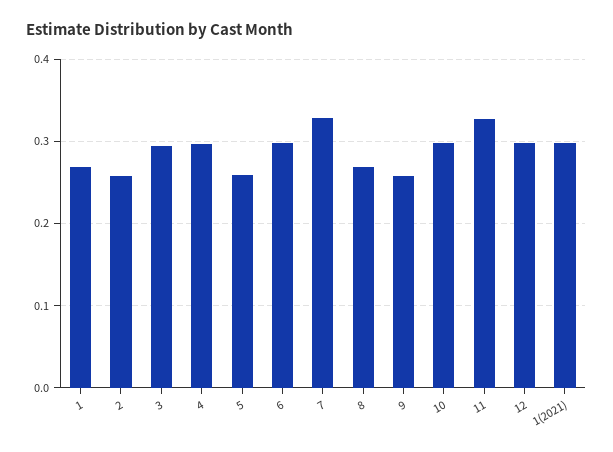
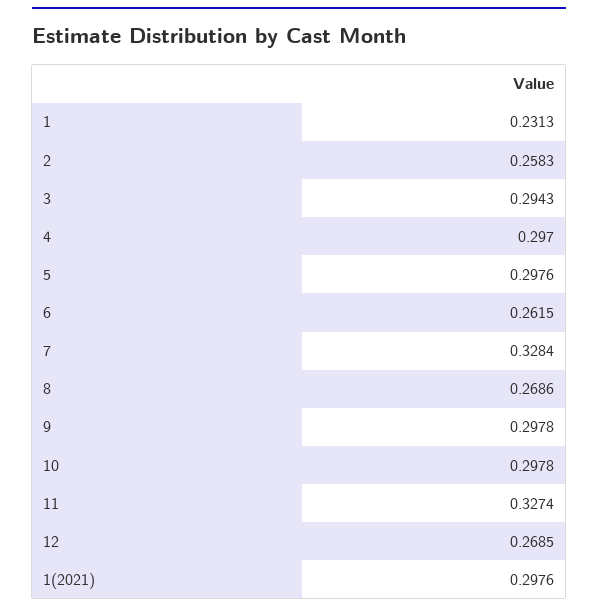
1: 0.27 -> 0.2313
5: 0.26 -> 0.2976
6: 0.3 -> 0.2615
9: 0.26 -> 0.2978
12: 0.3 -> 0.2685

